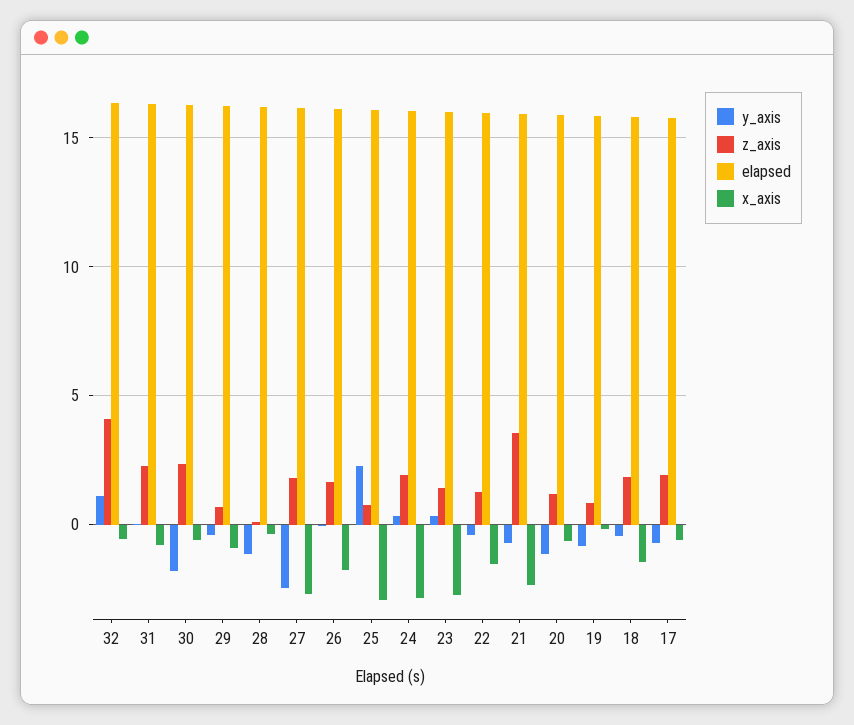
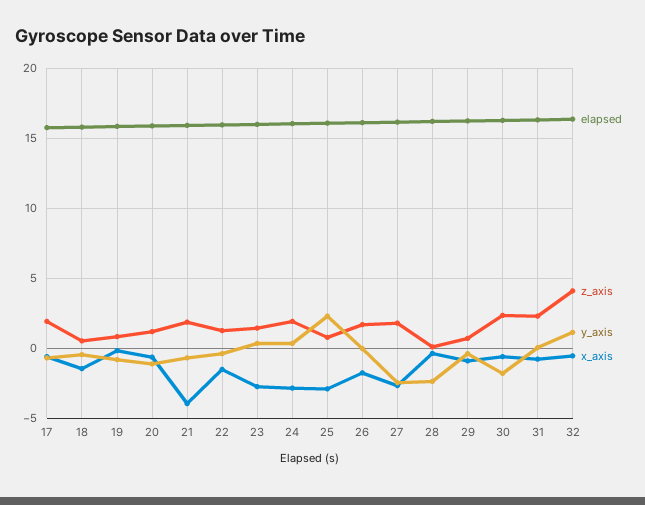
y_axis, 28: -1 -> -2.5
z_axis, 21: 3.5 -> 2
x_axis, 21: -2.5 -> -4
z_axis, 18: 2 -> 0.5

